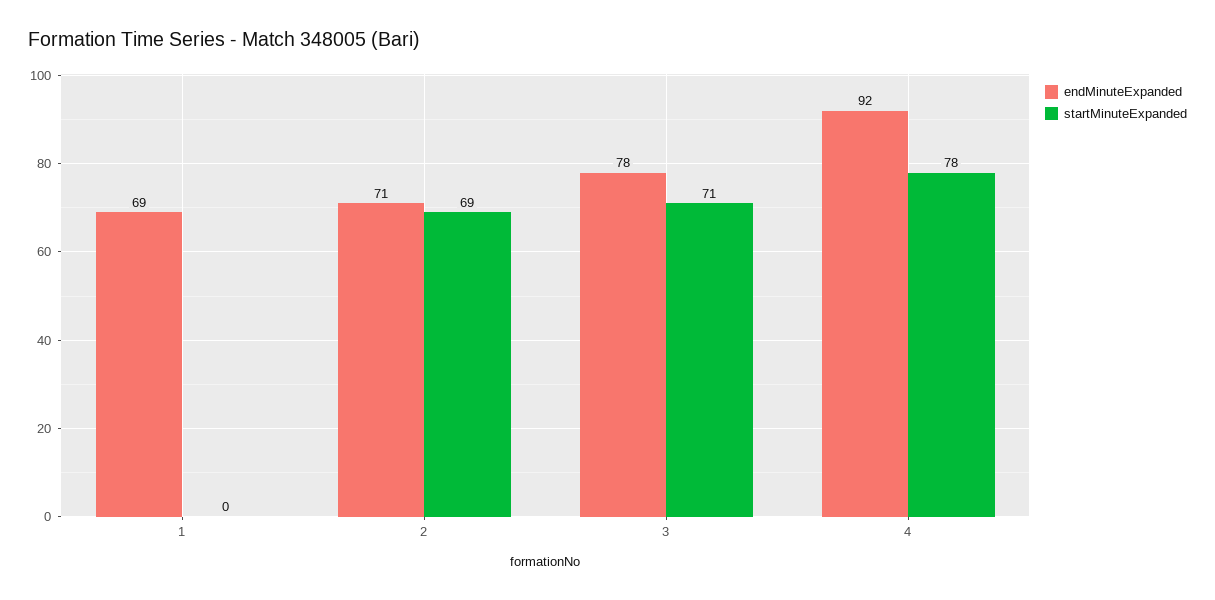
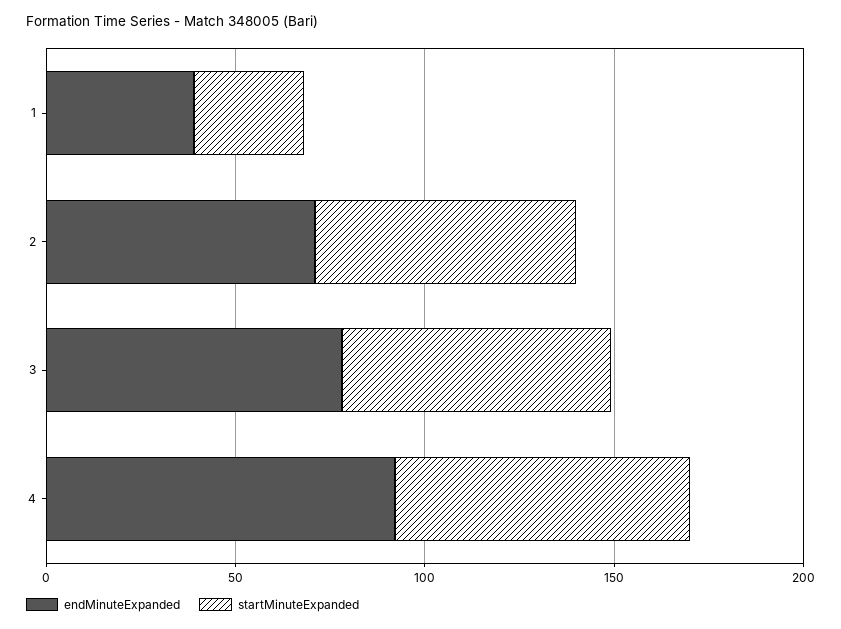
endMinuteExpanded, 1: 69 -> 40
startMinuteExpanded, 1: 0 -> 30

